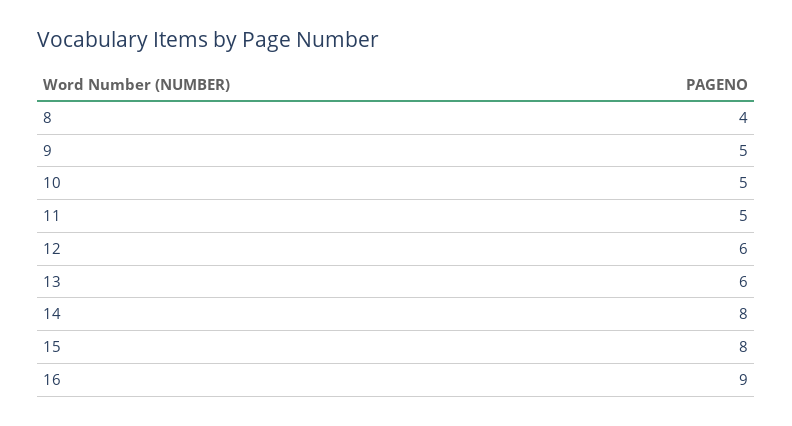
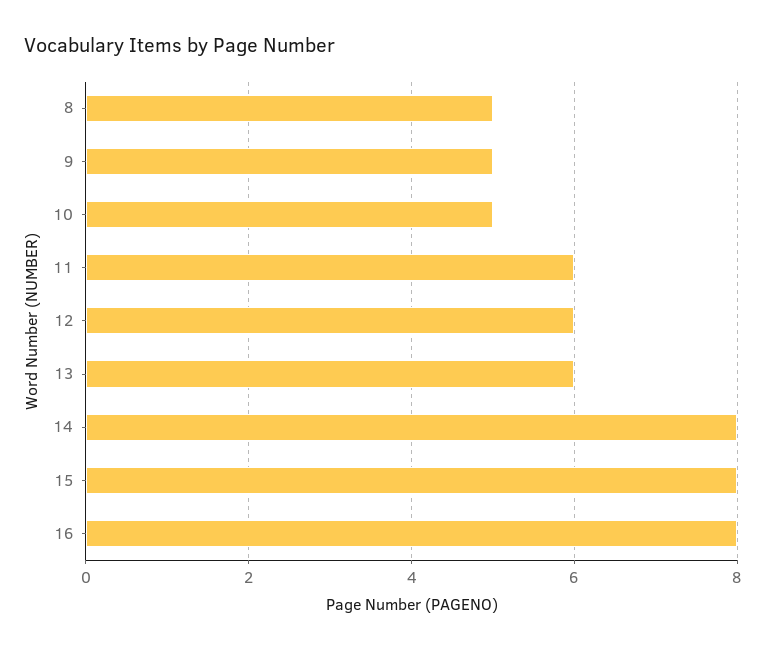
8: 4 -> 5
11: 5 -> 6
16: 9 -> 8

